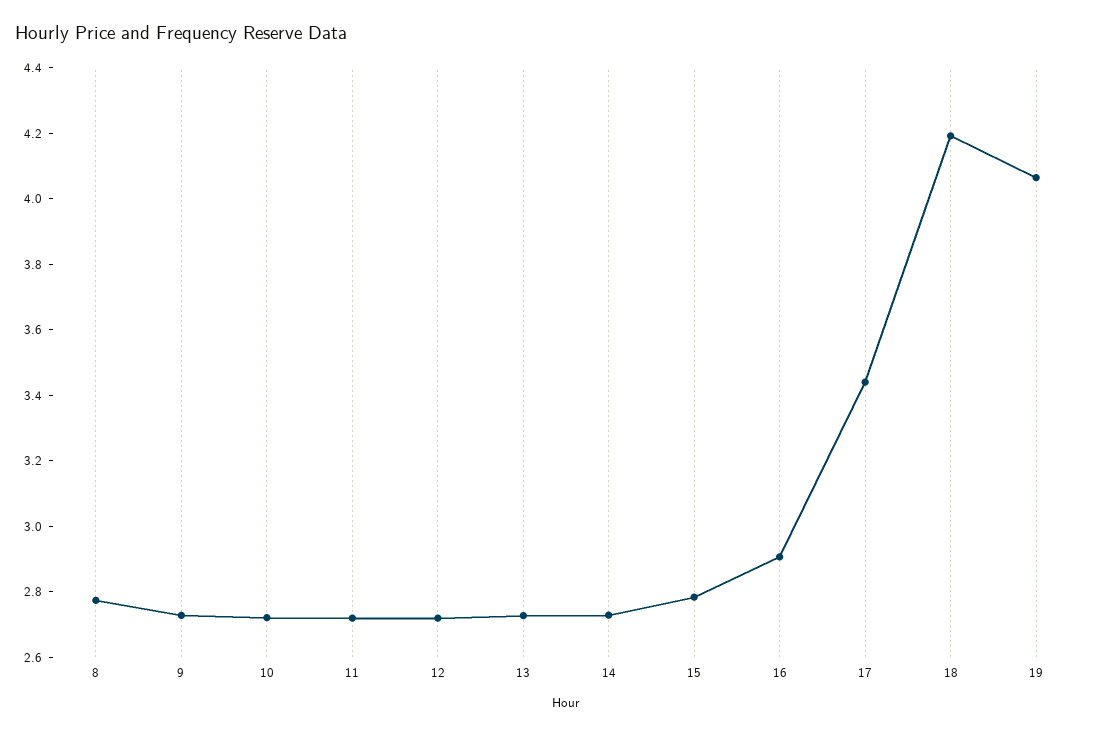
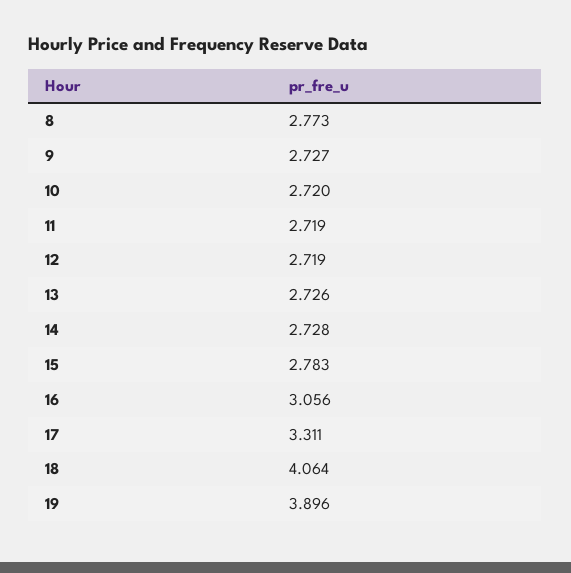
16: 2.9 -> 3.056
17: 3.45 -> 3.311
18: 4.2 -> 4.064
19: 4.05 -> 3.896

